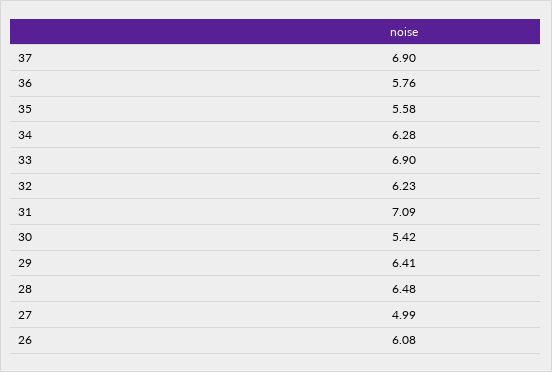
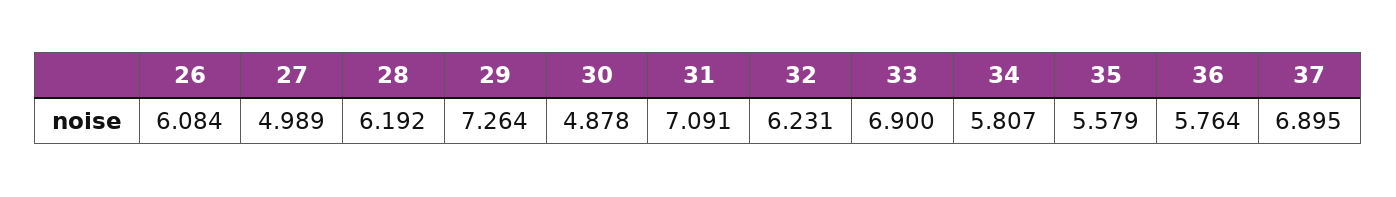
34: 6.28 -> 5.807
30: 5.42 -> 4.878
29: 6.41 -> 7.264
28: 6.48 -> 6.192

